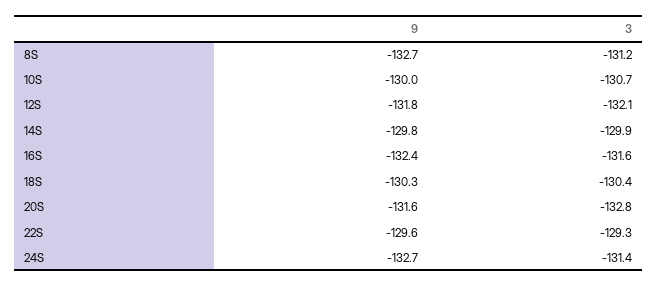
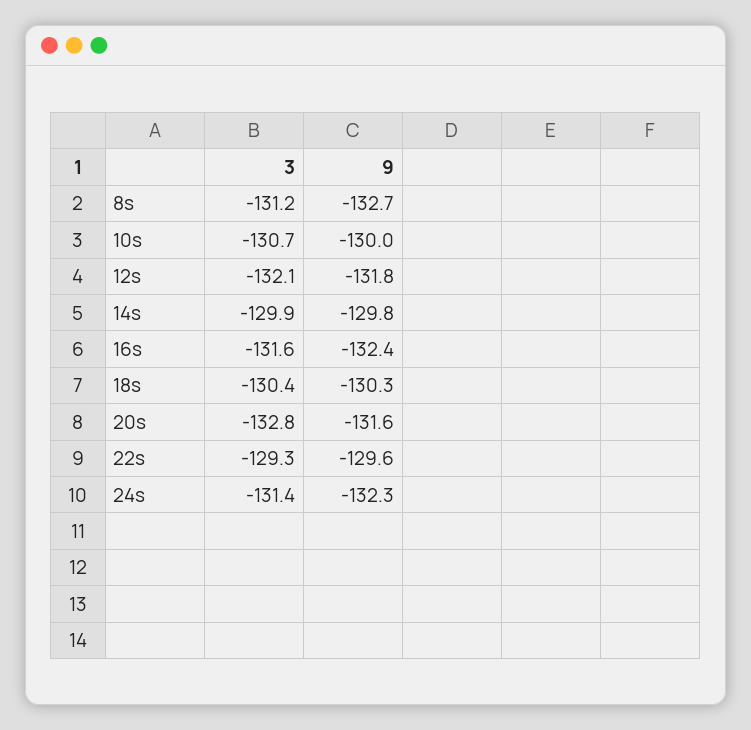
9, 24S: -132.7 -> -132.3

